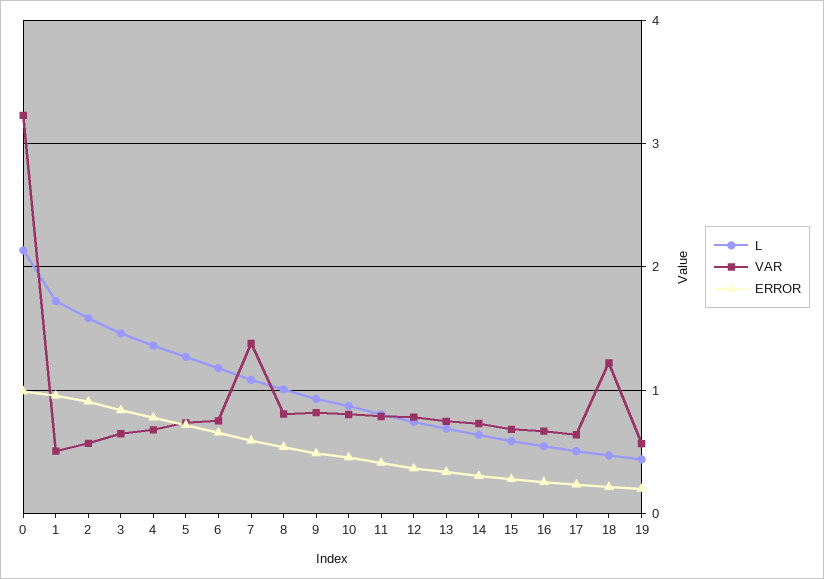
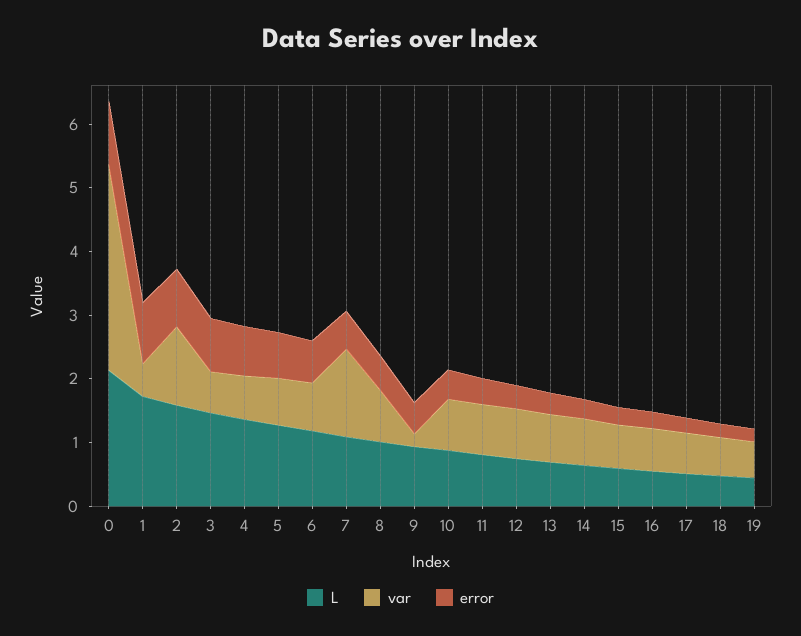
VAR, 2: 0.6 -> 1.2
VAR, 9: 0.8 -> 0.2
VAR, 18: 1.2 -> 0.6

